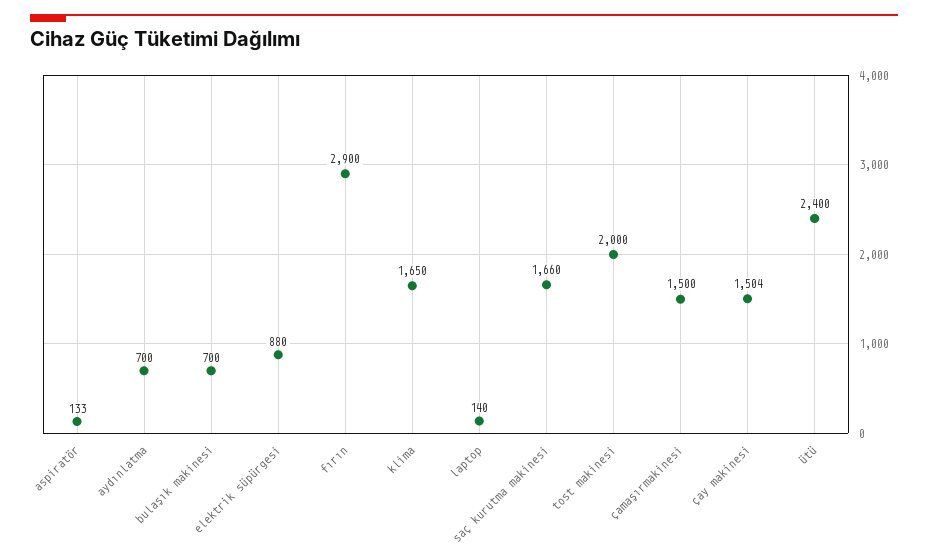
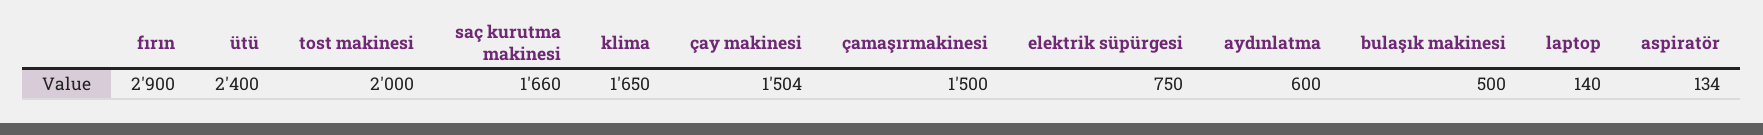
aspiratör: 133 -> 134
aydınlatma: 700 -> 600
bulaşık makinesi: 700 -> 500
elektrik süpürgesi: 880 -> 750

